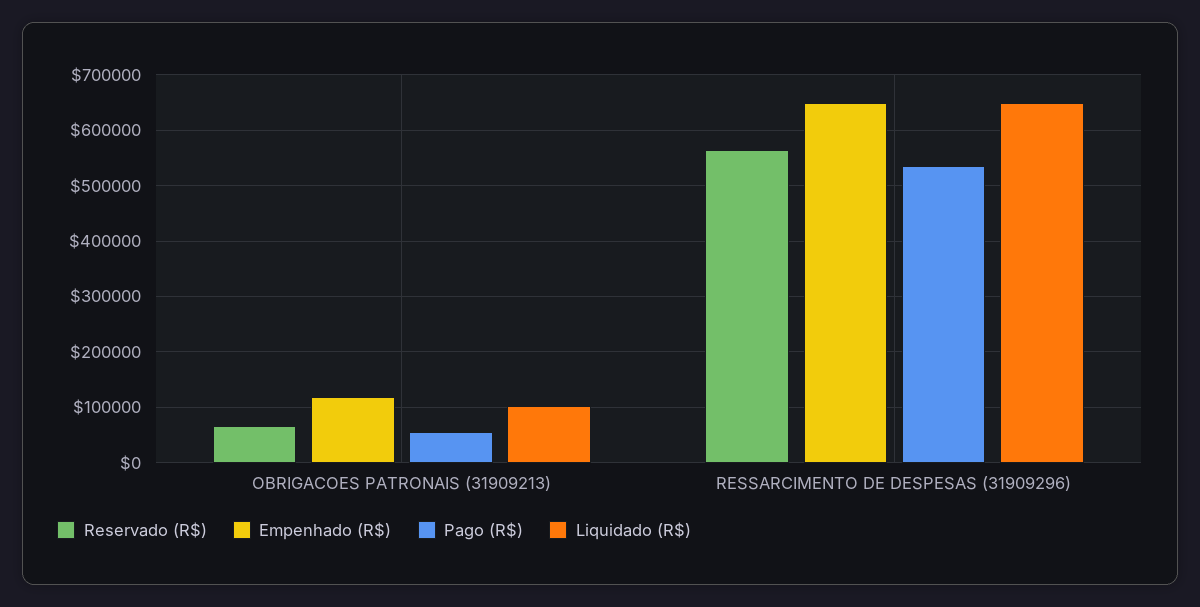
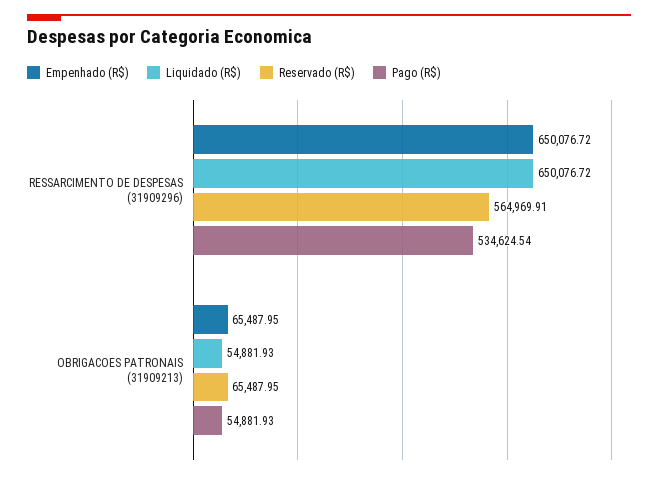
Empenhado (R$), OBRIGACOES PATRONAIS (31909213): 120000 -> 65487.95
Liquidado (R$), OBRIGACOES PATRONAIS (31909213): 100000 -> 54881.93

